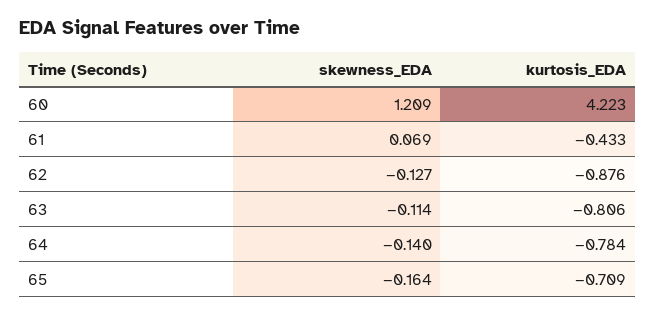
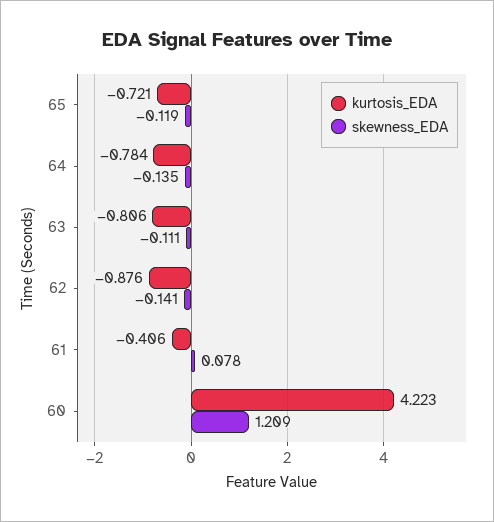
skewness_EDA, 61: 0.069 -> 0.078
kurtosis_EDA, 61: -0.433 -> -0.406
skewness_EDA, 62: -0.127 -> -0.141
skewness_EDA, 63: -0.114 -> -0.111
skewness_EDA, 64: -0.14 -> -0.135
skewness_EDA, 65: -0.164 -> -0.119
kurtosis_EDA, 65: -0.709 -> -0.721

